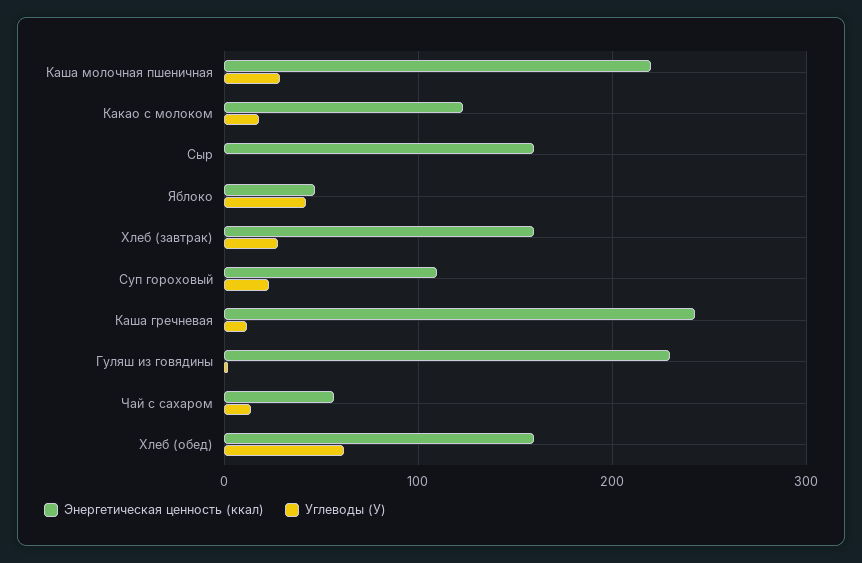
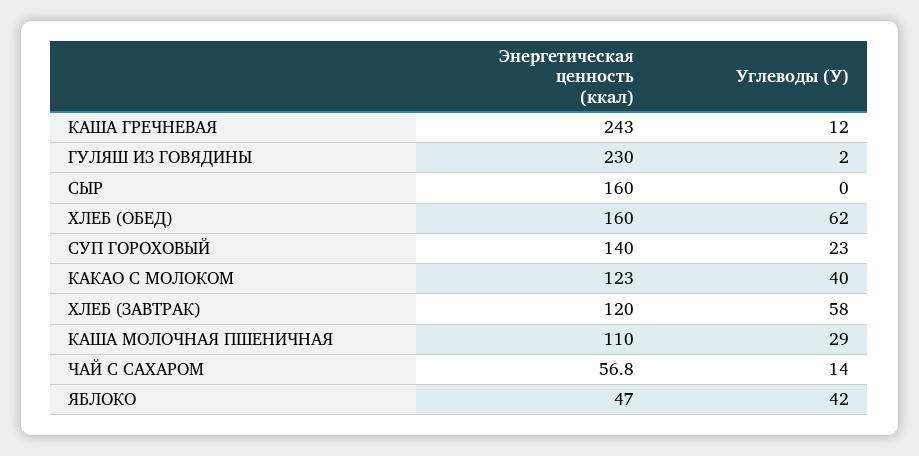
Энергетическая ценность (ккал), Каша молочная пшеничная: 220 -> 110
Углеводы (У), Какао с молоком: 20 -> 40
Энергетическая ценность (ккал), Хлеб (завтрак): 160 -> 120
Углеводы (У), Хлеб (завтрак): 30 -> 58
Энергетическая ценность (ккал), Суп гороховый: 110 -> 140

